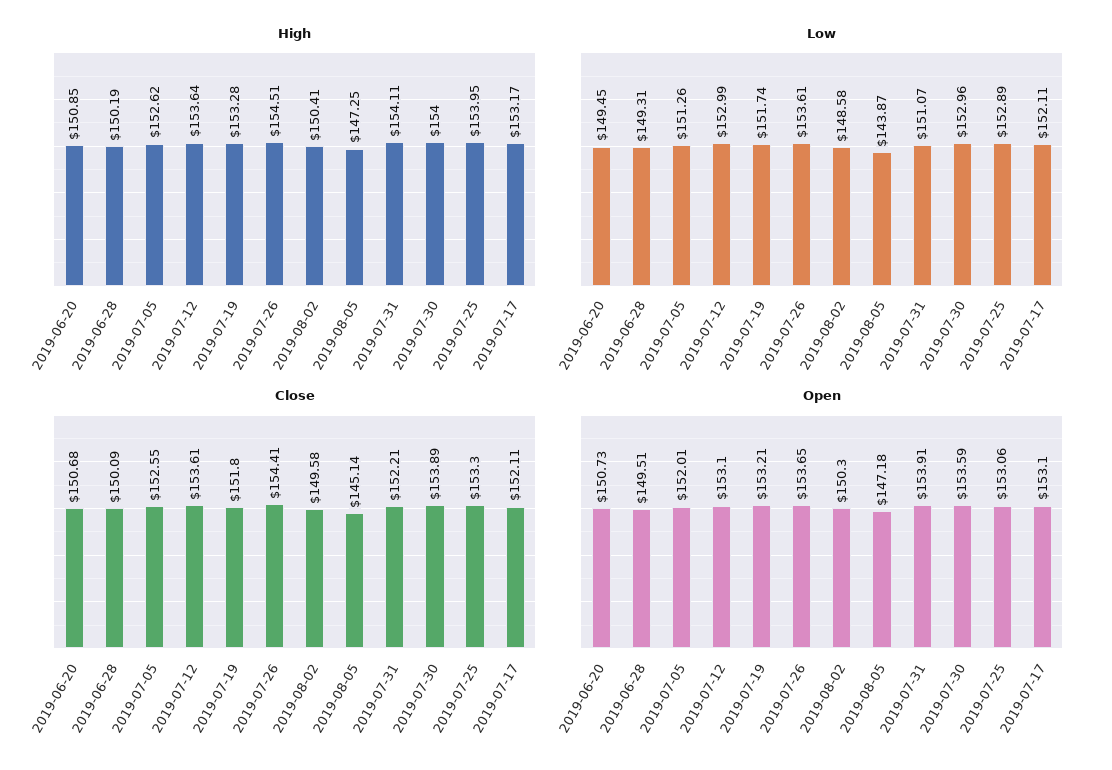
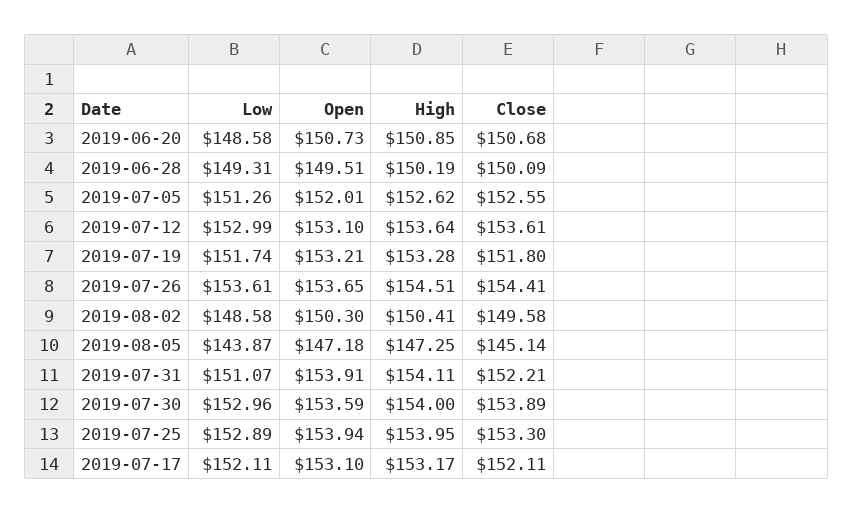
Low, 2019-06-20: 149.45 -> 148.58
Open, 2019-07-25: 153.06 -> 153.94

